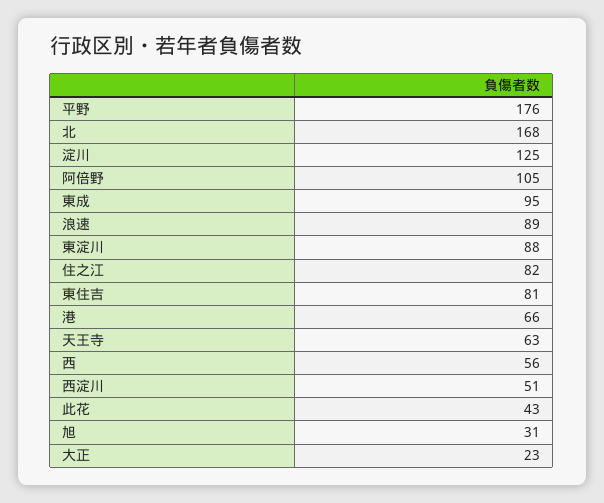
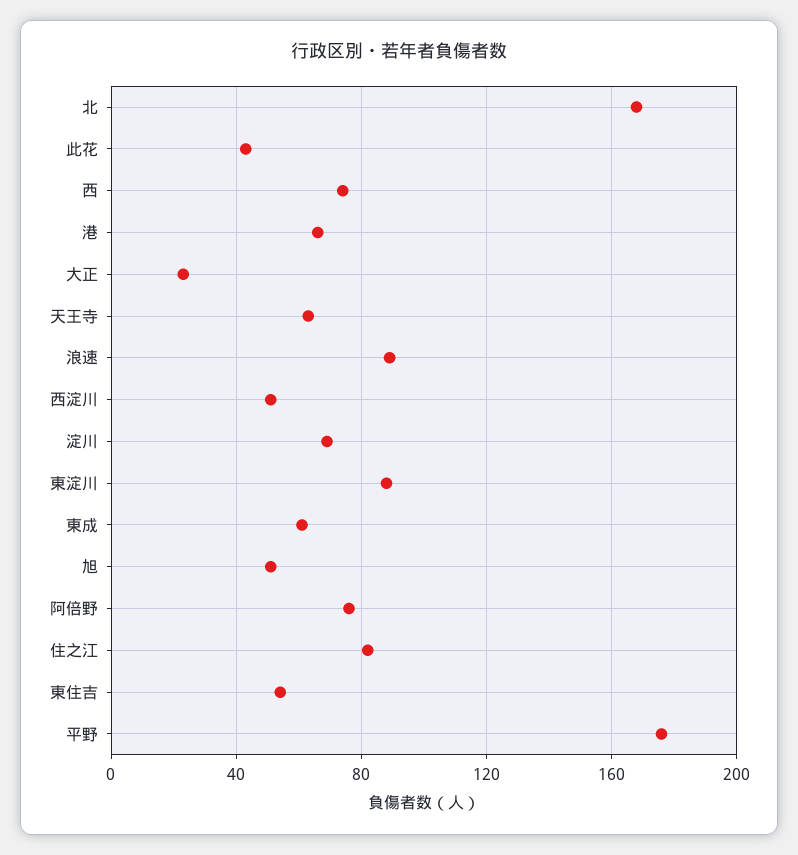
淀川: 125 -> 70
阿倍野: 105 -> 75
東成: 95 -> 60
東住吉: 81 -> 55
西: 56 -> 75
旭: 31 -> 50

